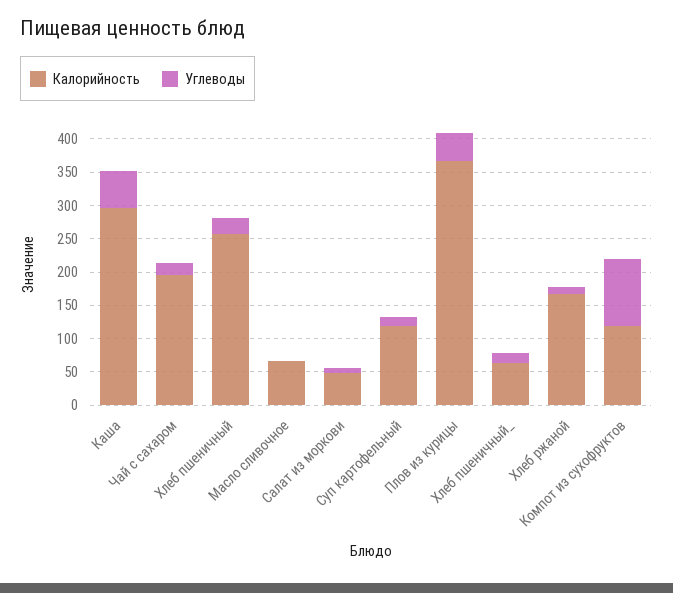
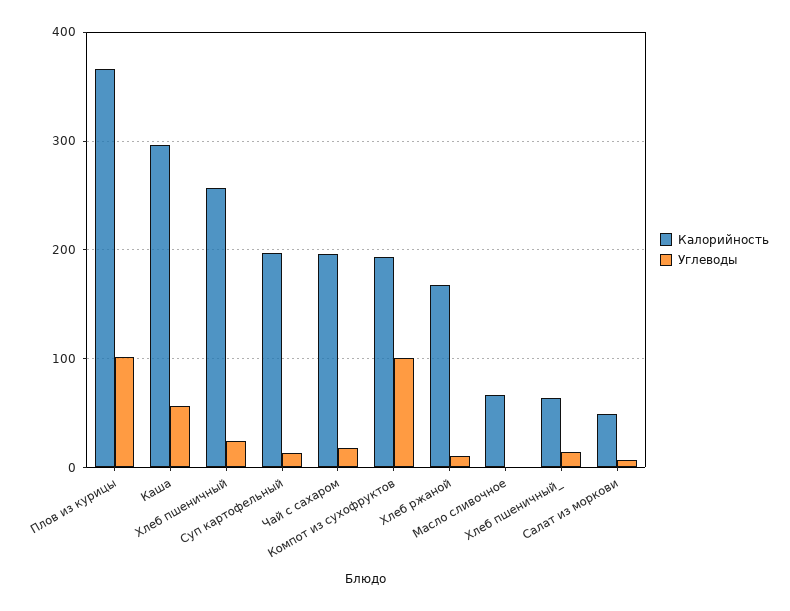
Калорийность, Суп картофельный: 125 -> 200
Углеводы, Плов из курицы: 50 -> 100
Калорийность, Компот из сухофруктов: 125 -> 190

